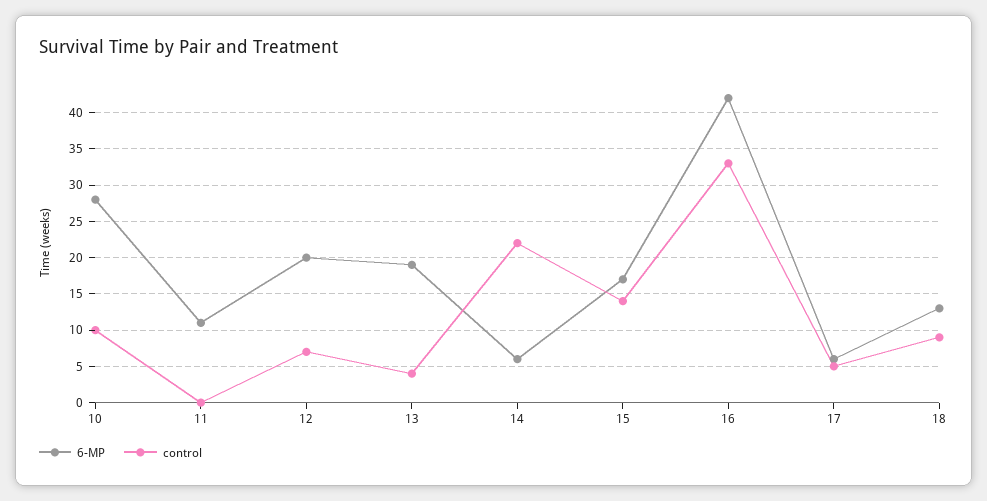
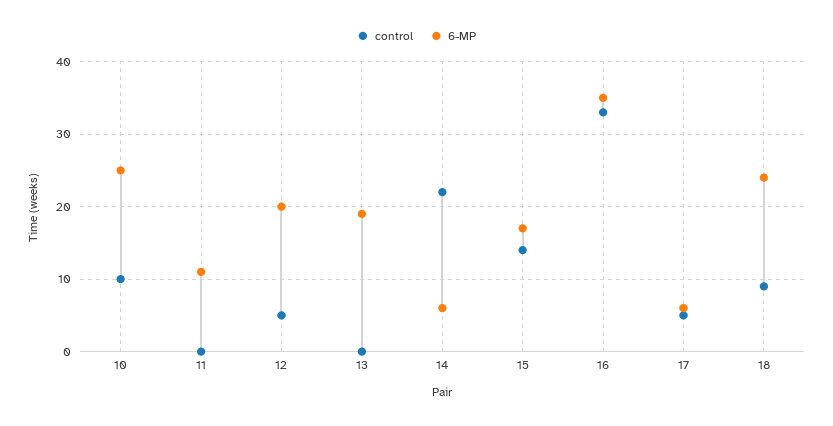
6-MP, 10: 28 -> 25
control, 12: 7 -> 5
control, 13: 4 -> 0
6-MP, 16: 42 -> 35
6-MP, 18: 13 -> 24

